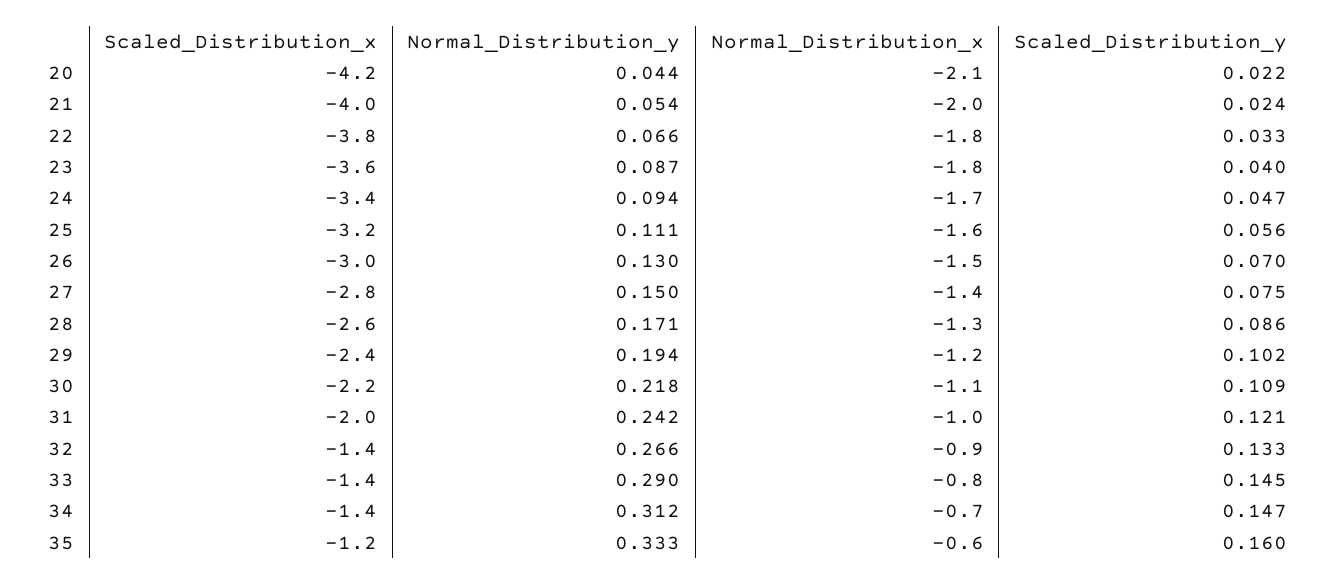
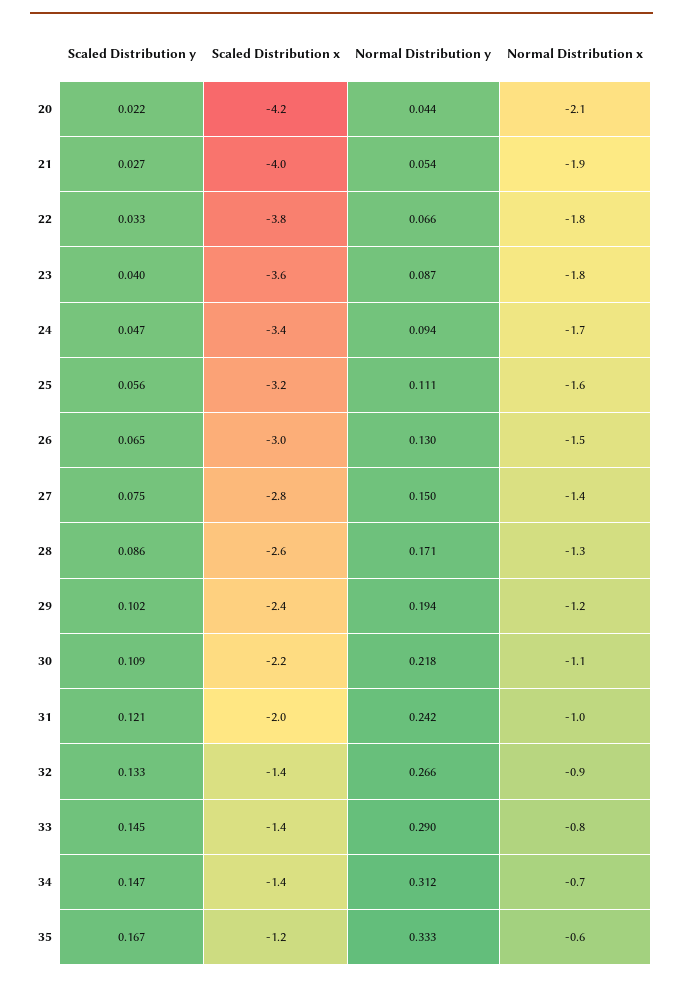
Normal_Distribution_x, 21: -2 -> -1.9
Scaled_Distribution_y, 21: 0.024 -> 0.027
Scaled_Distribution_y, 26: 0.07 -> 0.065
Scaled_Distribution_y, 35: 0.16 -> 0.167

